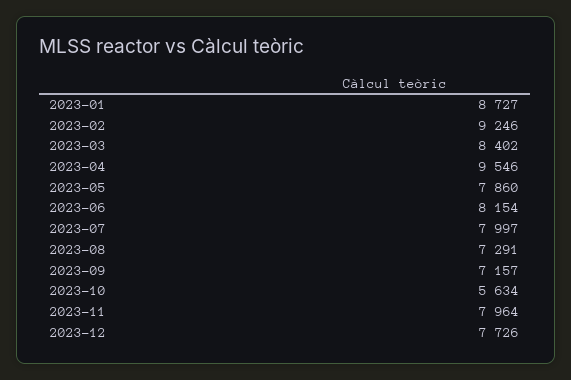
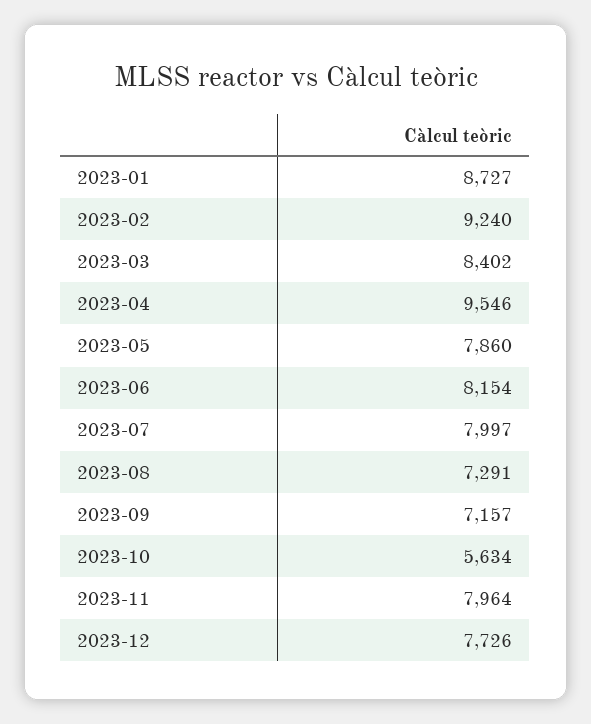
2023-02: 9246 -> 9240

